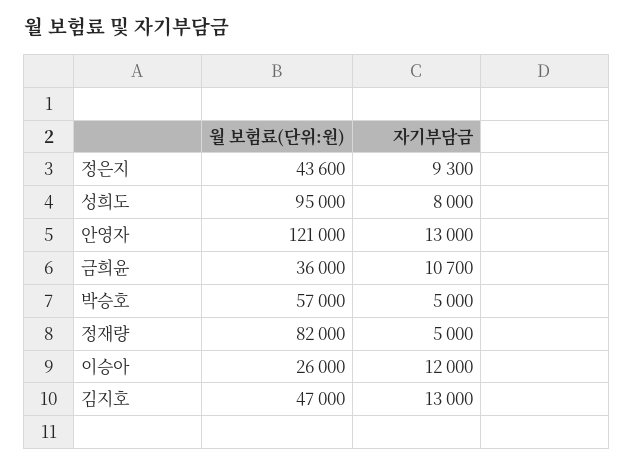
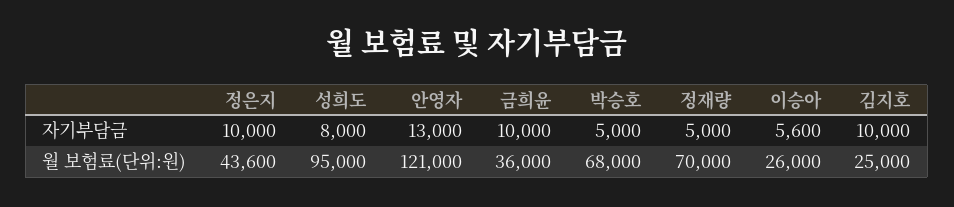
자기부담금, 정은지: 9300 -> 10000
자기부담금, 금희윤: 10700 -> 10000
월 보험료(단위:원), 박승호: 57000 -> 68000
월 보험료(단위:원), 정재량: 82000 -> 70000
자기부담금, 이승아: 12000 -> 5600
월 보험료(단위:원), 김지호: 47000 -> 25000
자기부담금, 김지호: 13000 -> 10000

